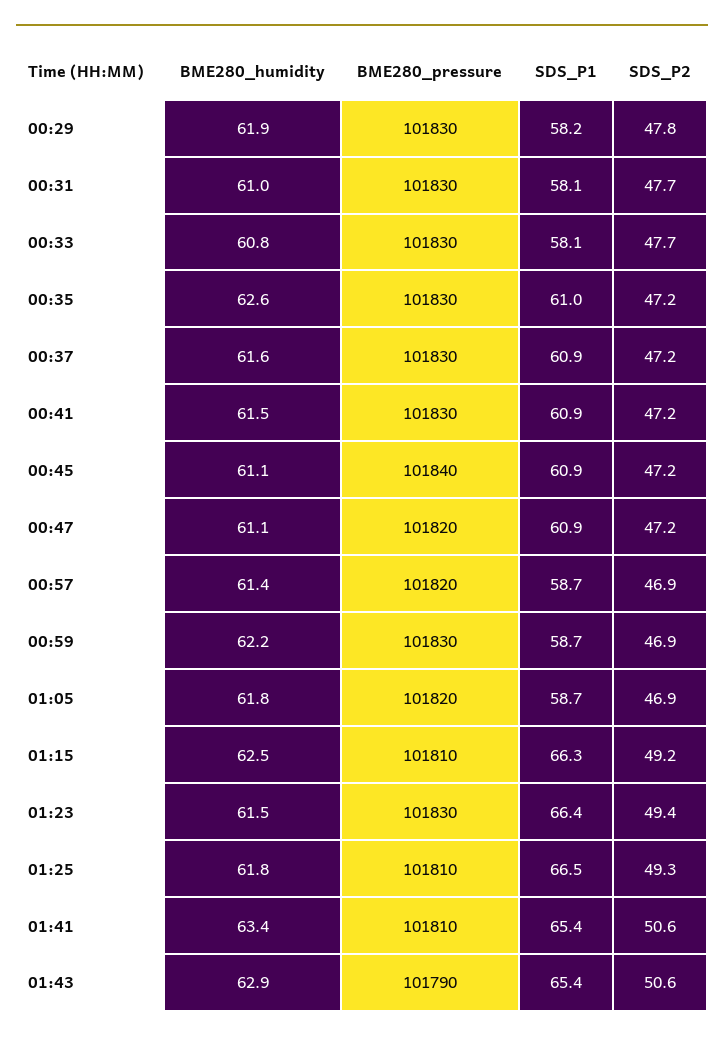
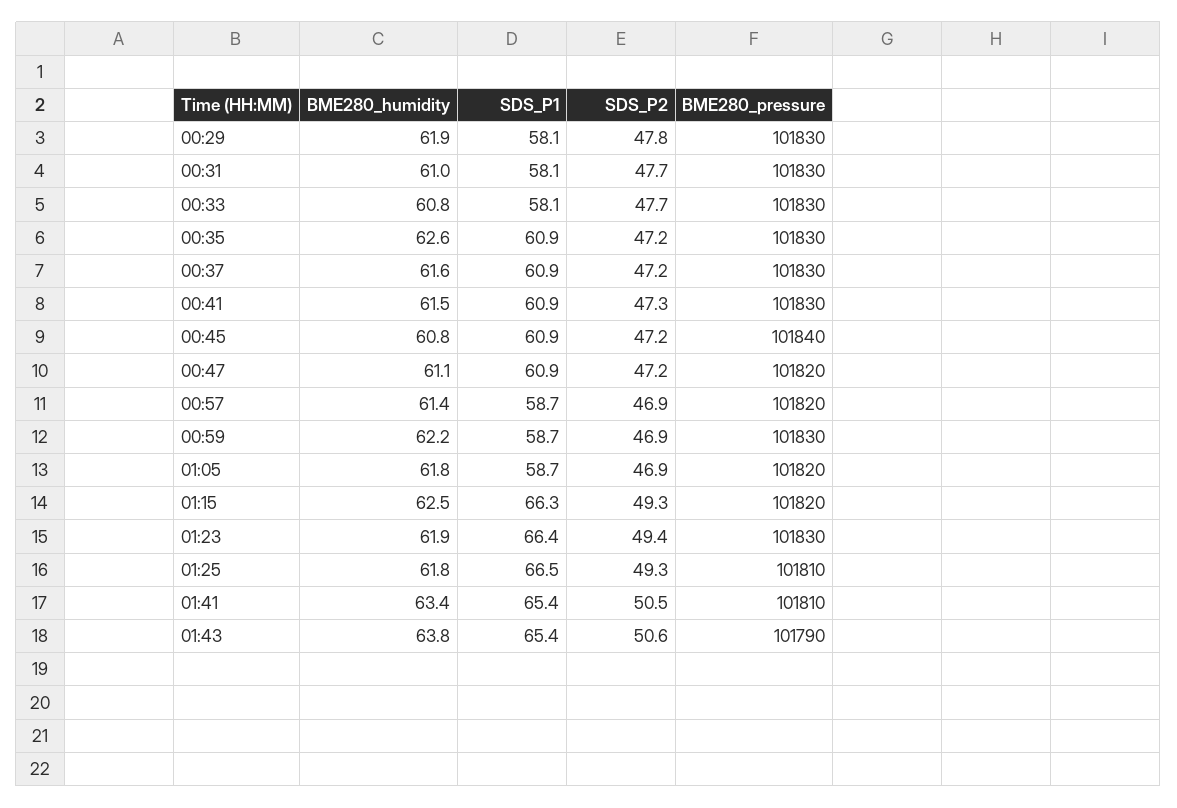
SDS_P1, 00:29: 58.2 -> 58.1
SDS_P1, 00:35: 61 -> 60.9
SDS_P2, 00:41: 47.2 -> 47.3
BME280_humidity, 00:45: 61.1 -> 60.8
BME280_pressure, 01:15: 101810 -> 101820
SDS_P2, 01:15: 49.2 -> 49.3
BME280_humidity, 01:23: 61.5 -> 61.9
SDS_P2, 01:41: 50.6 -> 50.5
BME280_humidity, 01:43: 62.9 -> 63.8

